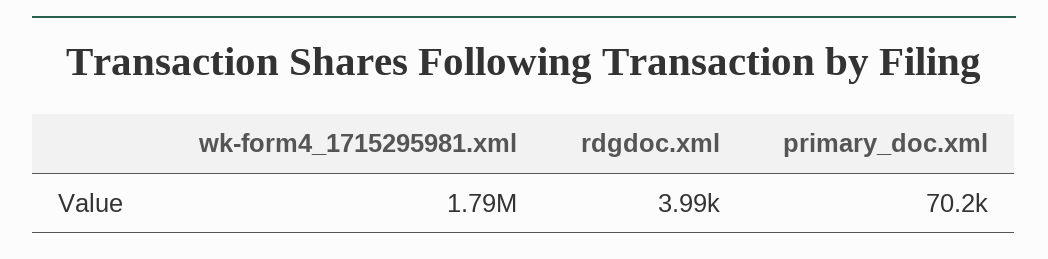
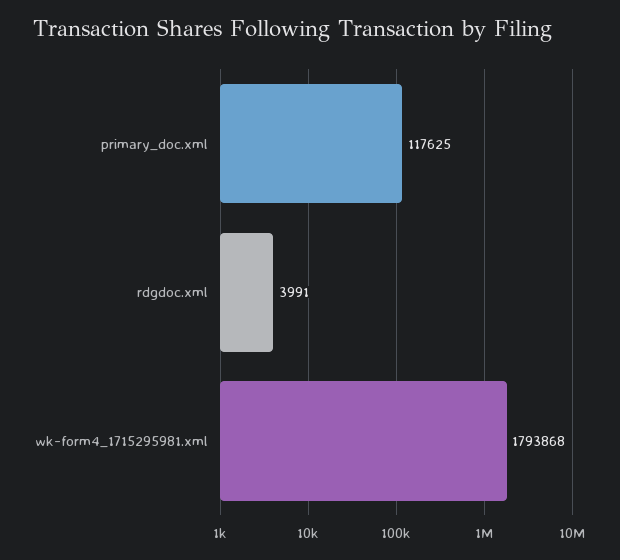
primary_doc.xml: 70200 -> 117625

